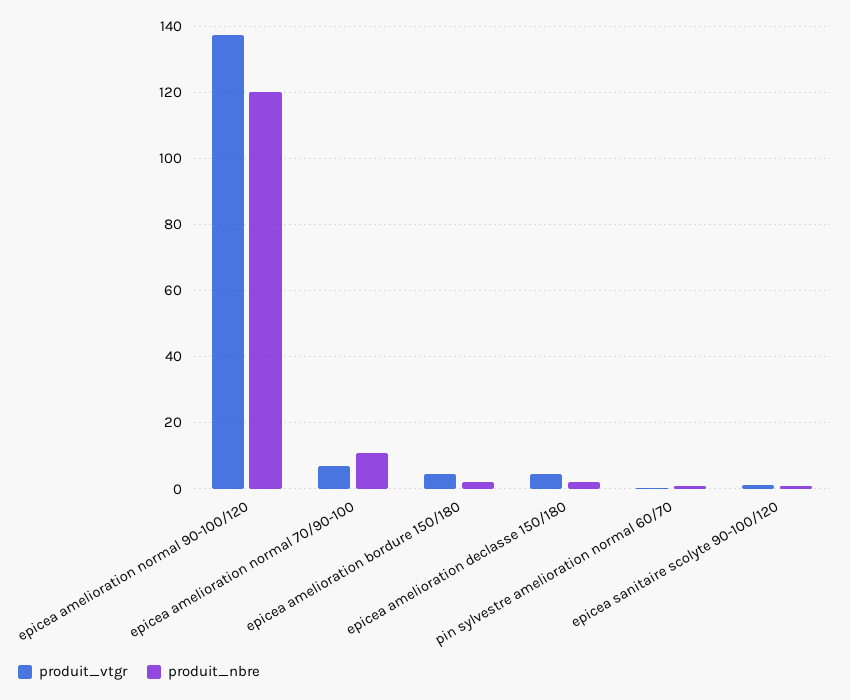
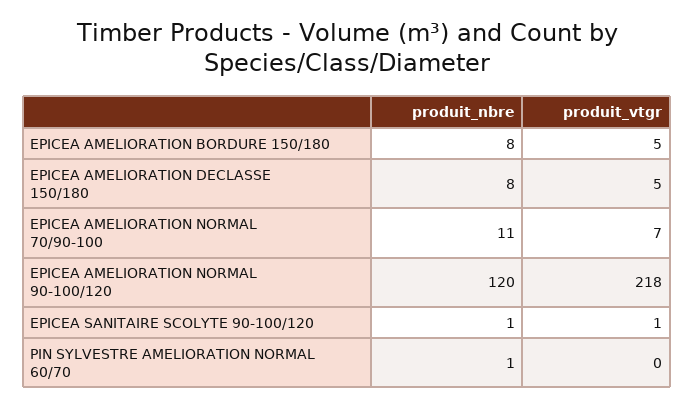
produit_vtgr, epicea amelioration normal 90-100/120: 138 -> 218
produit_nbre, epicea amelioration bordure 150/180: 2 -> 8
produit_nbre, epicea amelioration declasse 150/180: 2 -> 8

